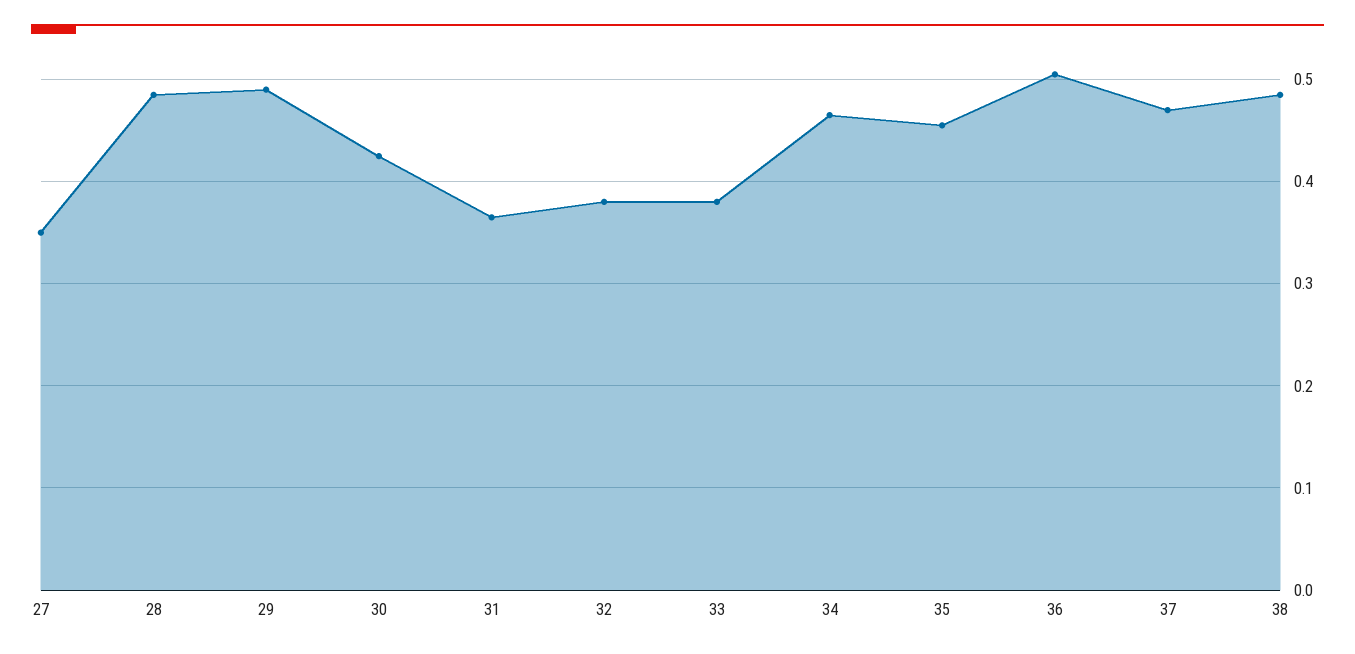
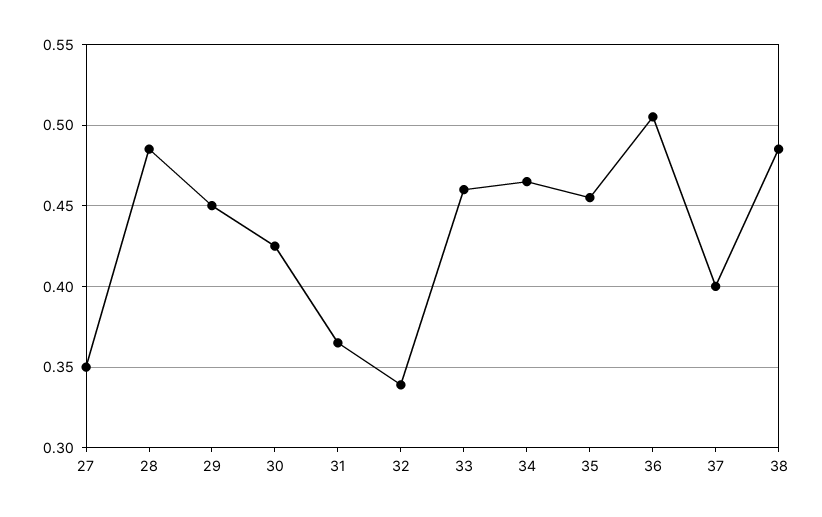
29: 0.49 -> 0.45
32: 0.38 -> 0.34
33: 0.38 -> 0.46
37: 0.47 -> 0.4

